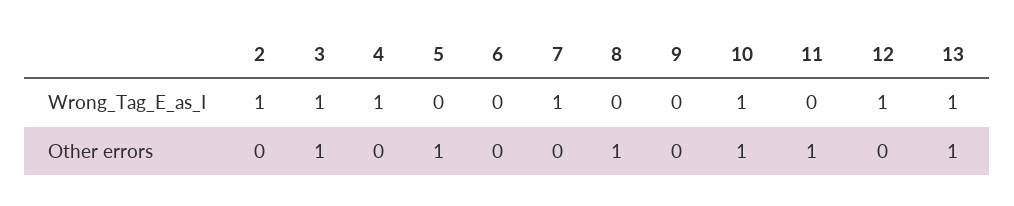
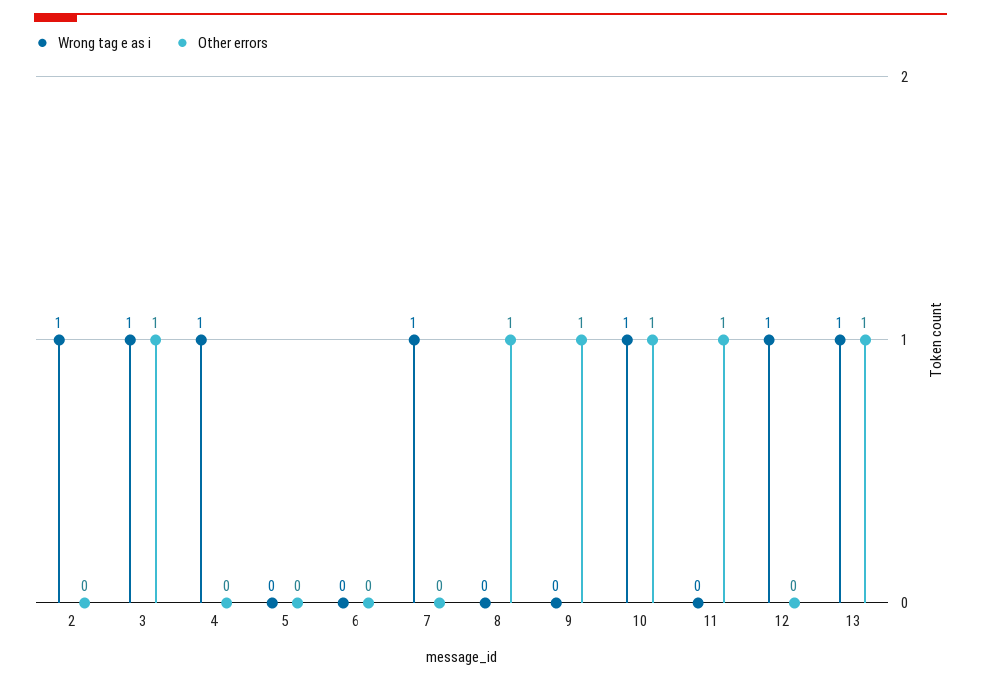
Other errors, 5: 1 -> 0
Other errors, 9: 0 -> 1

